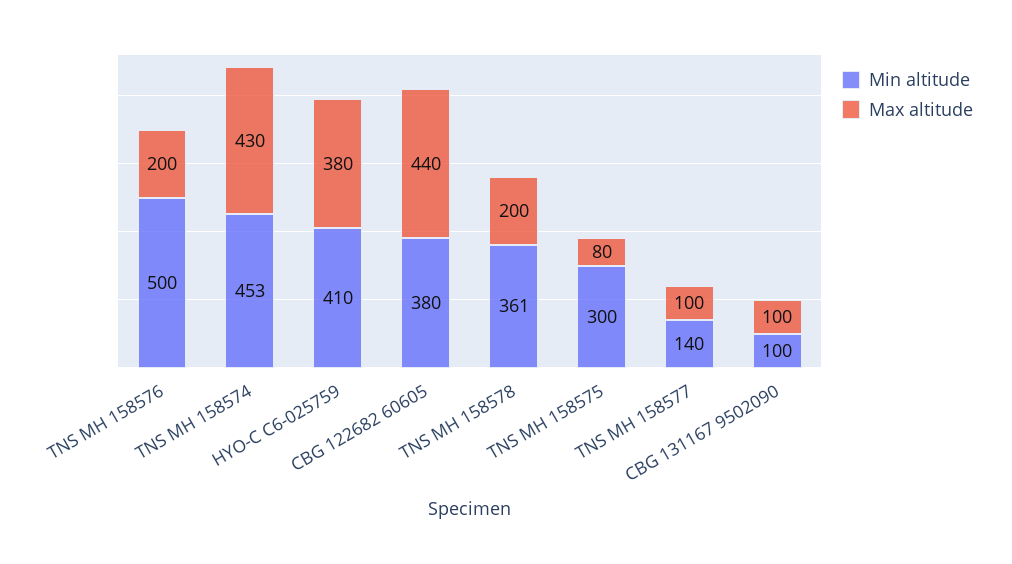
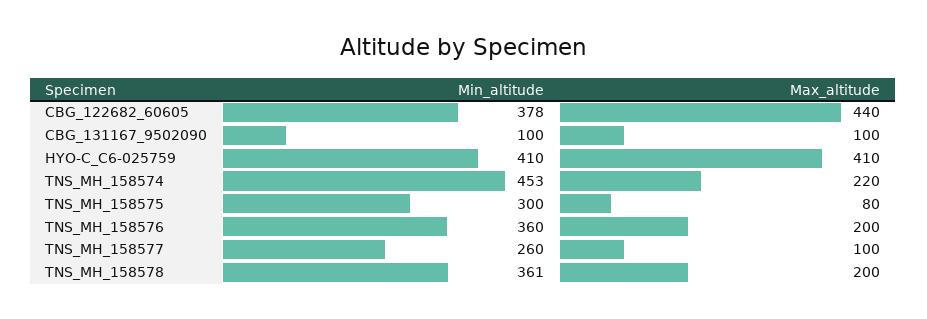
Min altitude, TNS MH 158576: 500 -> 360
Max altitude, TNS MH 158574: 430 -> 220
Max altitude, HYO-C C6-025759: 380 -> 410
Min altitude, CBG 122682 60605: 380 -> 378
Min altitude, TNS MH 158577: 140 -> 260

